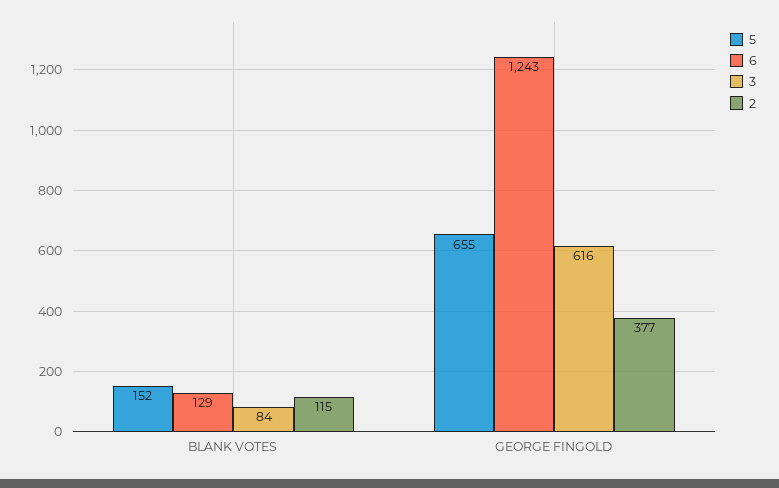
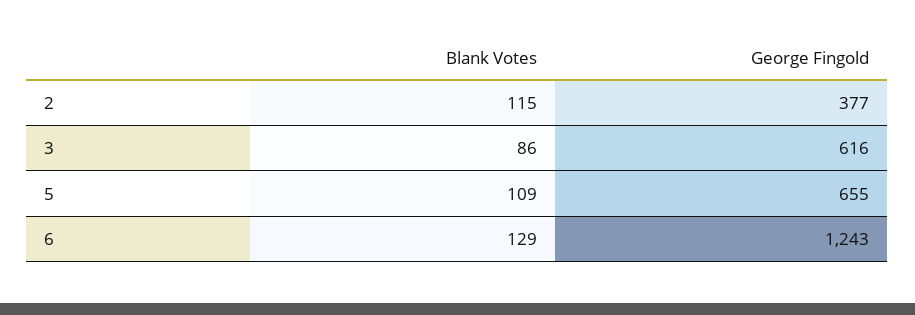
5, BLANK VOTES: 152 -> 109
3, BLANK VOTES: 84 -> 86

